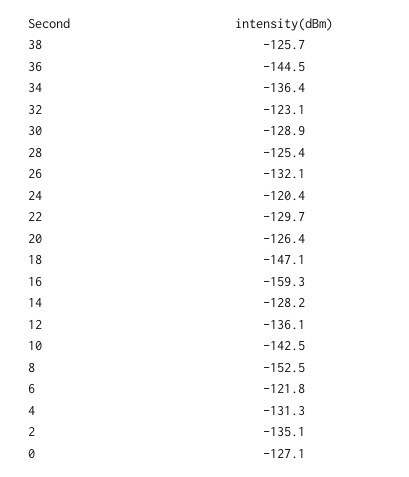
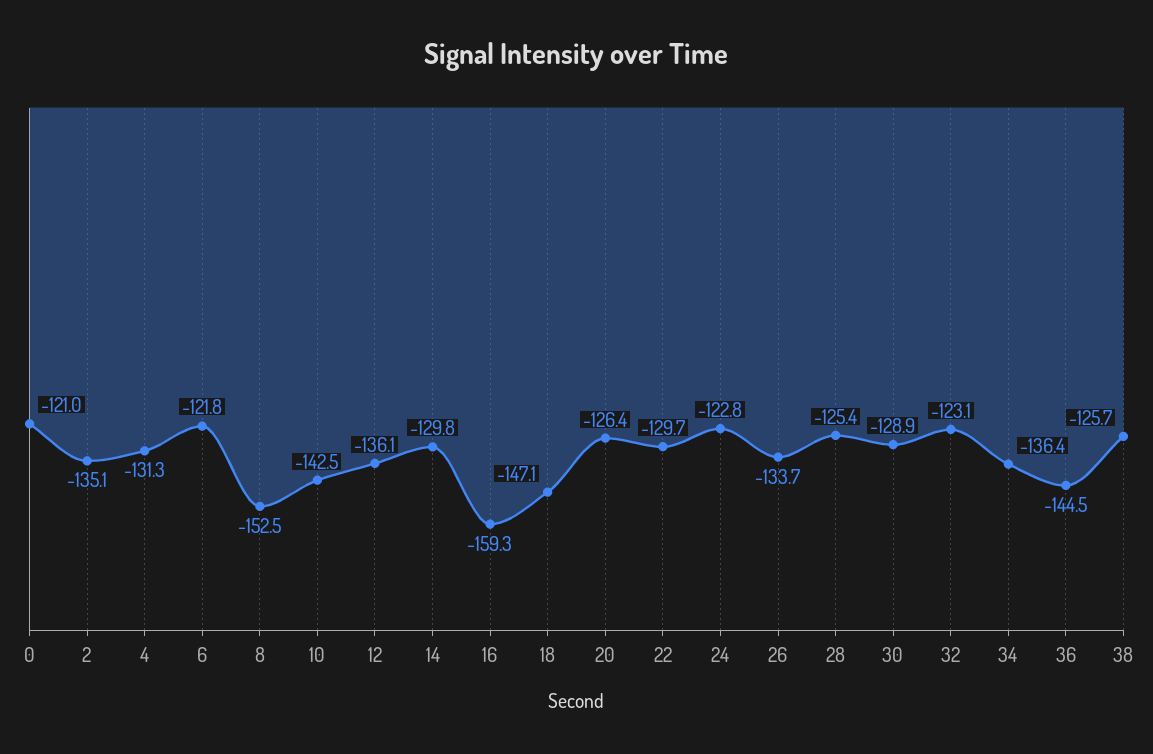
26: -132.1 -> -133.7
24: -120.4 -> -122.8
14: -128.2 -> -129.8
0: -127.1 -> -121

